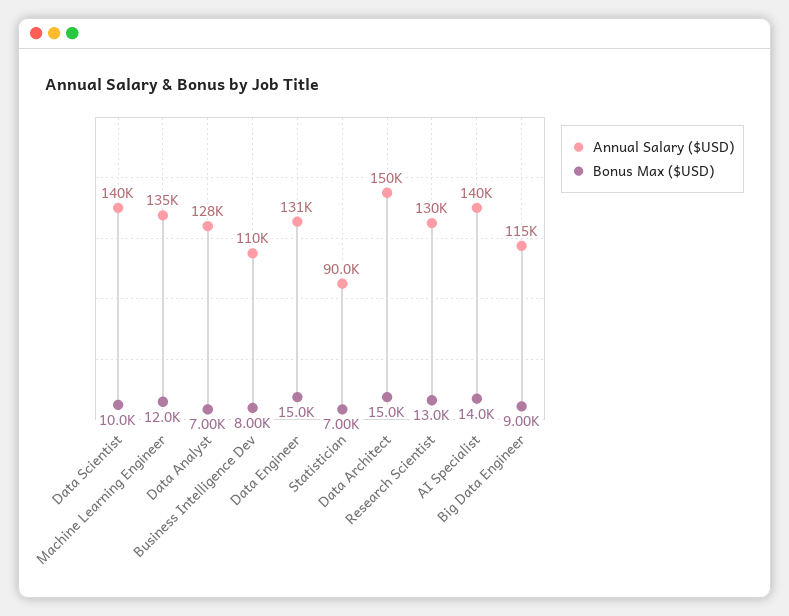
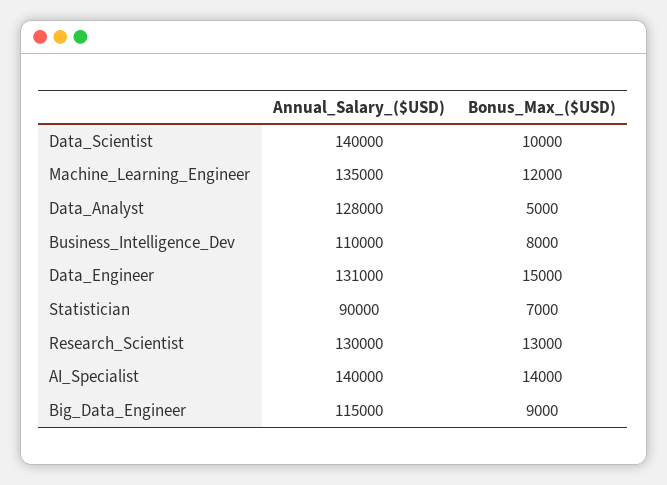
Bonus Max ($USD), Data Analyst: 7000 -> 5000
Annual Salary ($USD), Data Architect: 150000 -> none
Bonus Max ($USD), Data Architect: 15000 -> none

